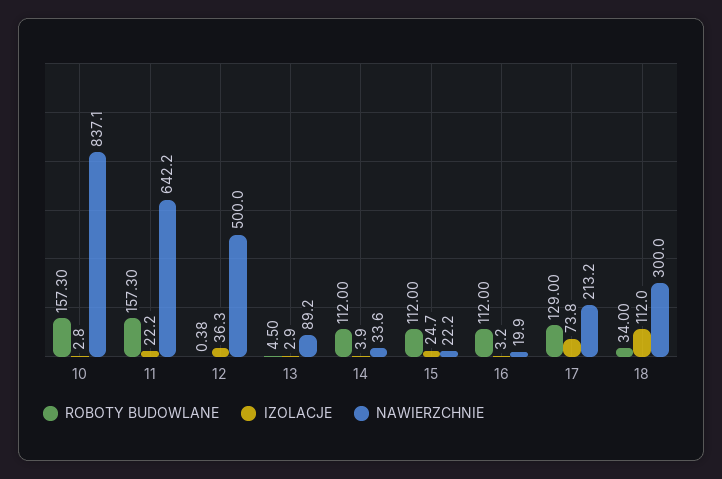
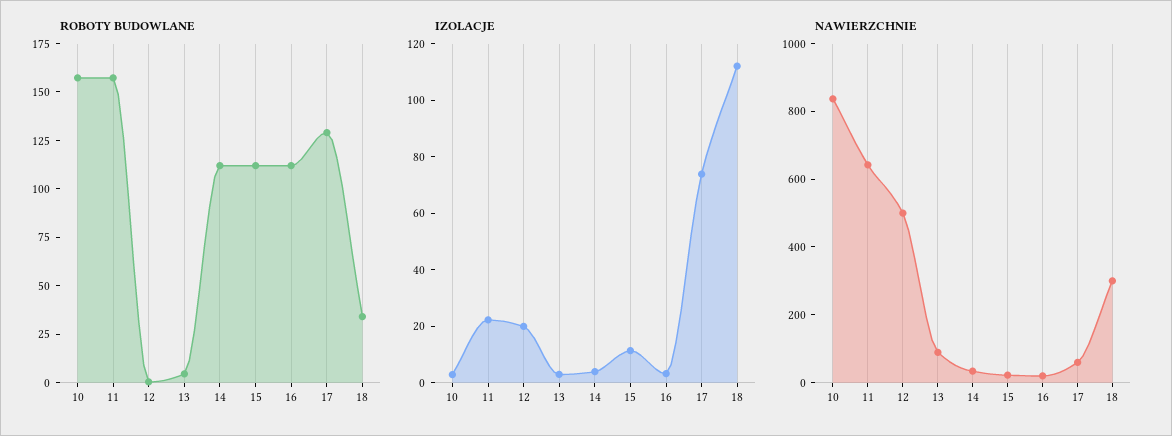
IZOLACJE, 12: 36.3 -> 20
IZOLACJE, 15: 24.7 -> 10
NAWIERZCHNIE, 17: 213.2 -> 50

